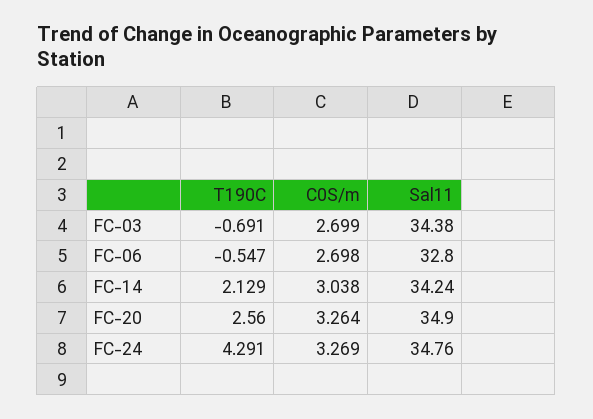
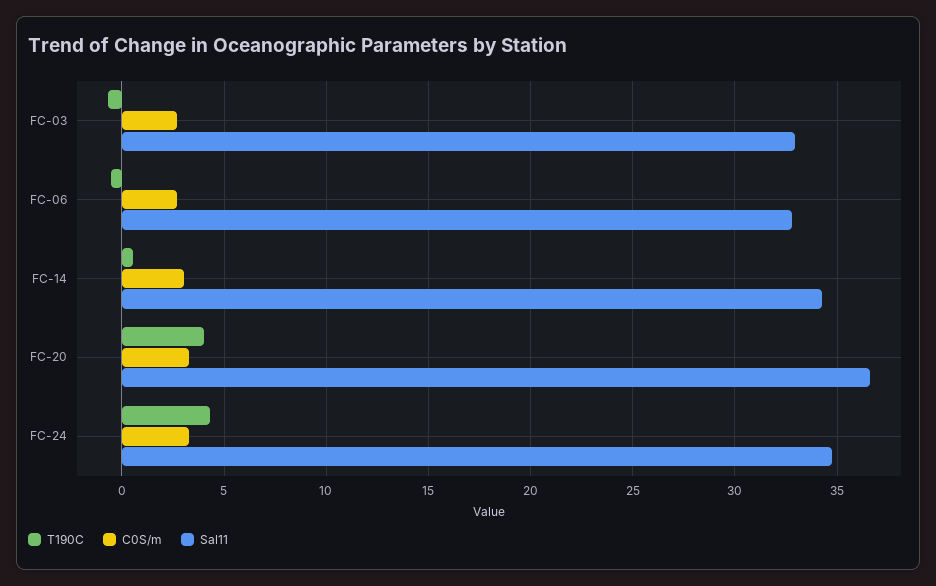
Sal11, FC-03: 34.38 -> 33
T190C, FC-14: 2.129 -> 0.5
T190C, FC-20: 2.56 -> 4
Sal11, FC-20: 34.9 -> 36.5

